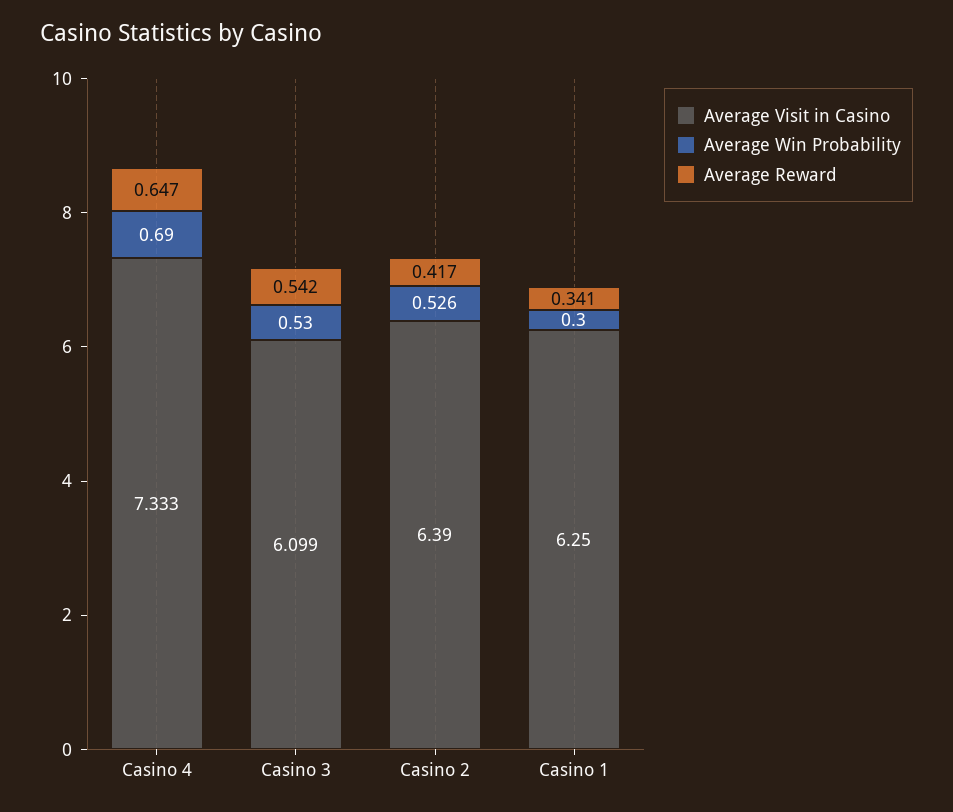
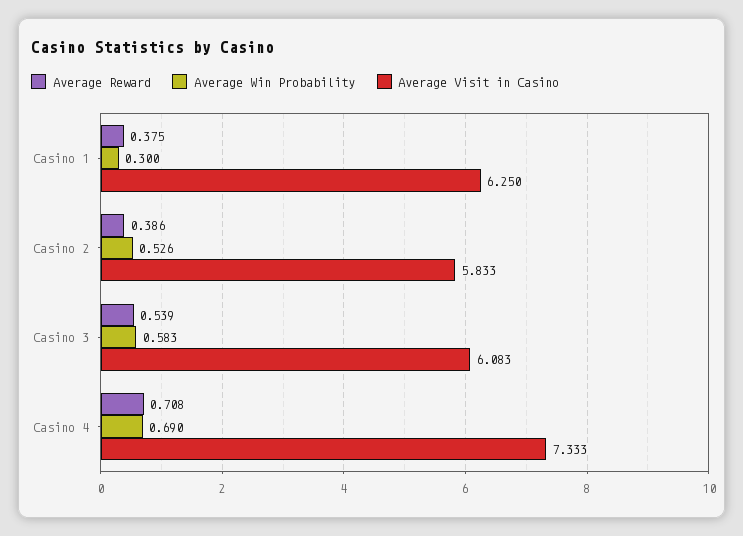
Average Reward, Casino 4: 0.647 -> 0.708
Average Visit in Casino, Casino 3: 6.099 -> 6.083
Average Win Probability, Casino 3: 0.53 -> 0.583
Average Reward, Casino 3: 0.542 -> 0.539
Average Visit in Casino, Casino 2: 6.39 -> 5.833
Average Reward, Casino 2: 0.417 -> 0.386
Average Reward, Casino 1: 0.341 -> 0.375

